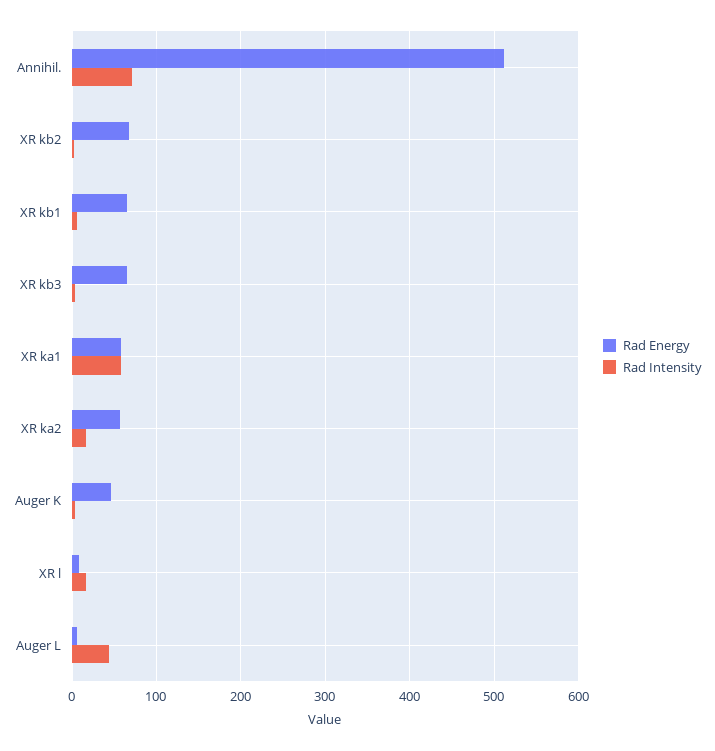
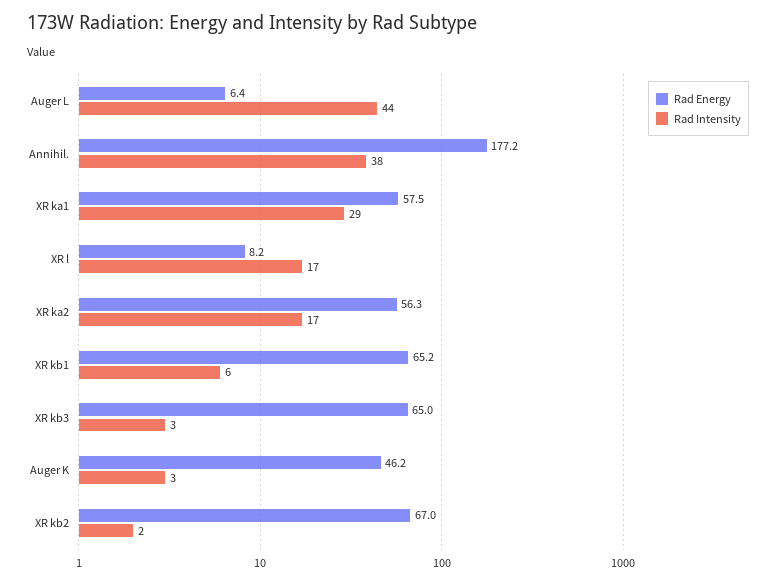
Rad Energy, Annihil.: 510 -> 177.2
Rad Intensity, Annihil.: 70 -> 38
Rad Intensity, XR ka1: 60 -> 29

